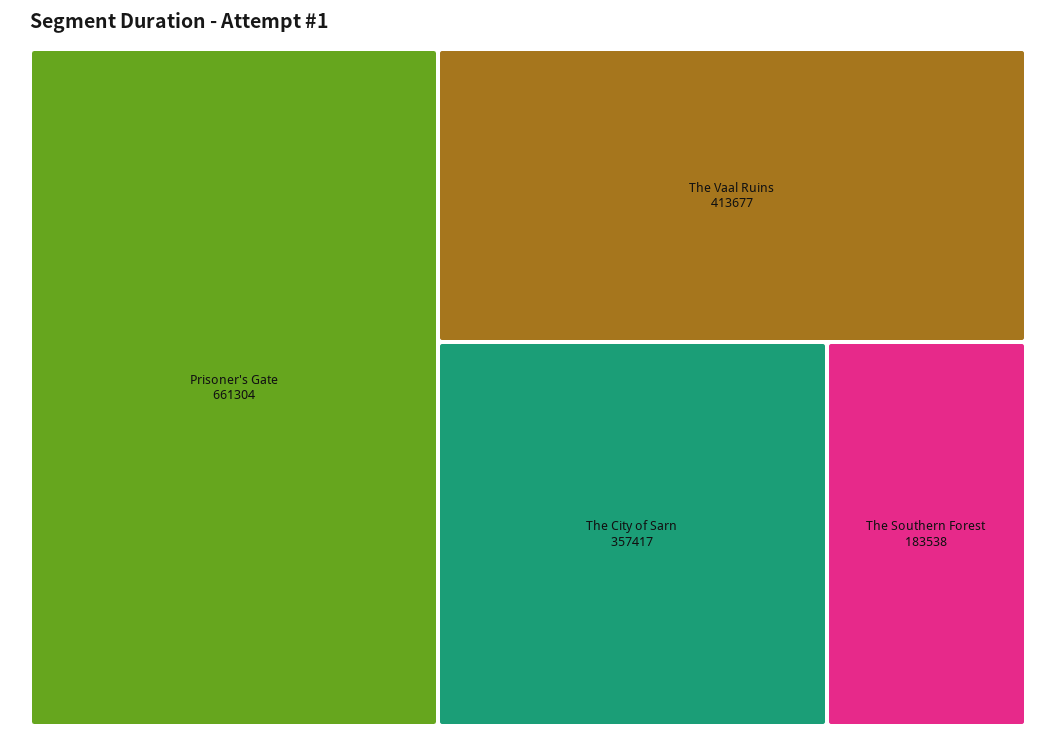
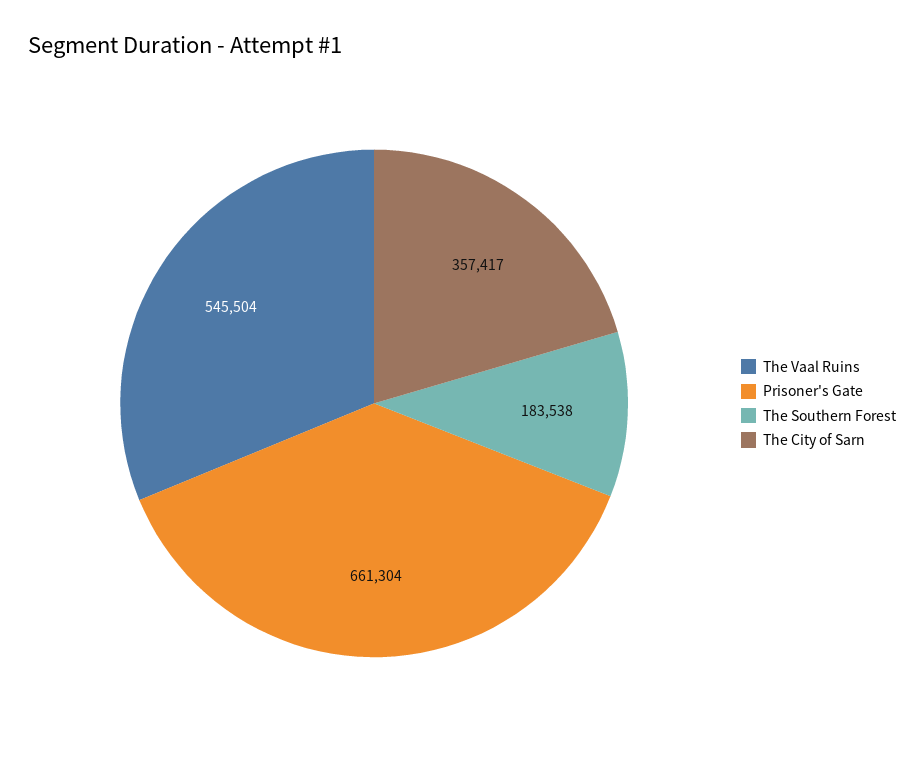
The Vaal Ruins: 413677 -> 545504

